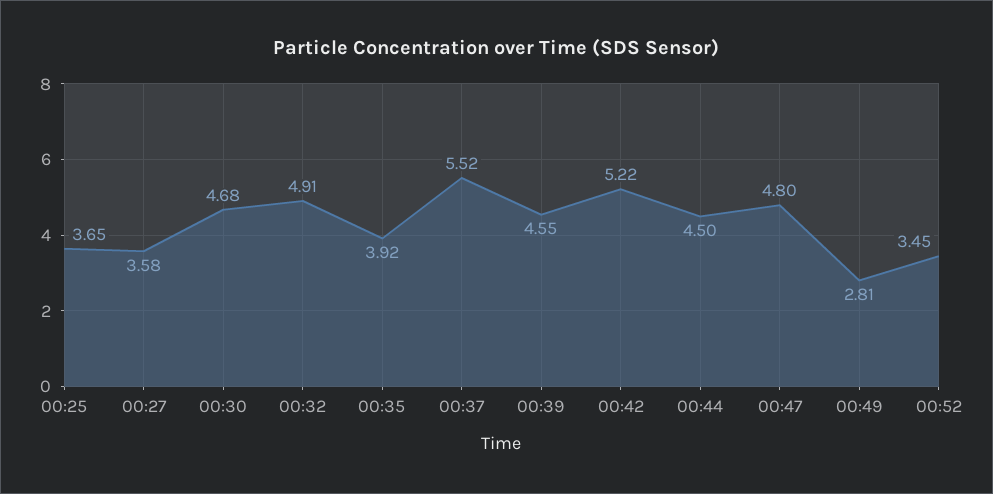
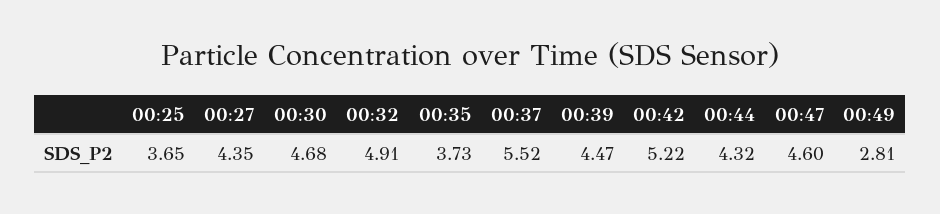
00:27: 3.58 -> 4.35
00:35: 3.92 -> 3.73
00:39: 4.55 -> 4.47
00:44: 4.5 -> 4.32
00:47: 4.8 -> 4.6
00:52: 3.45 -> none

